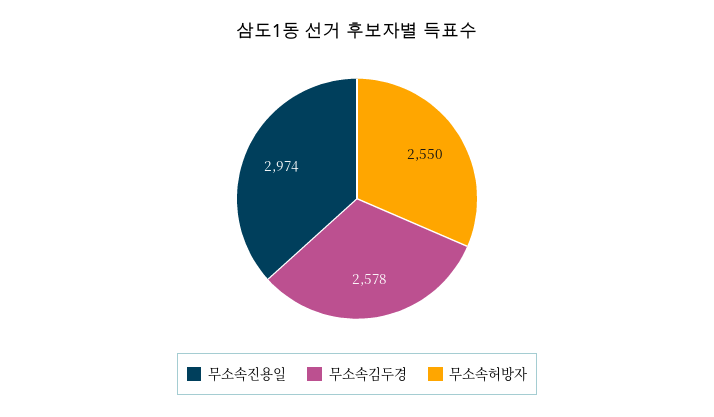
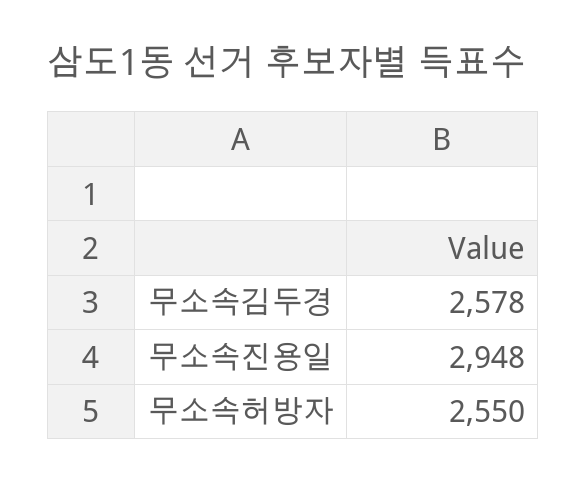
무소속진용일: 2974 -> 2948

